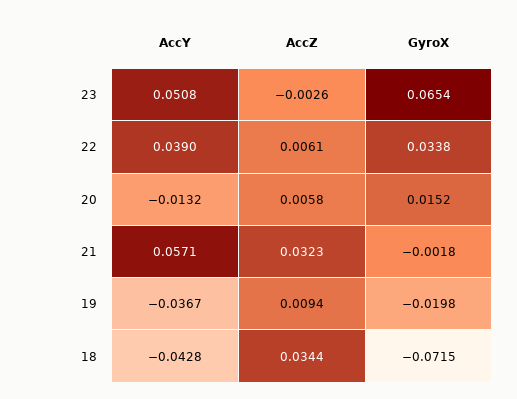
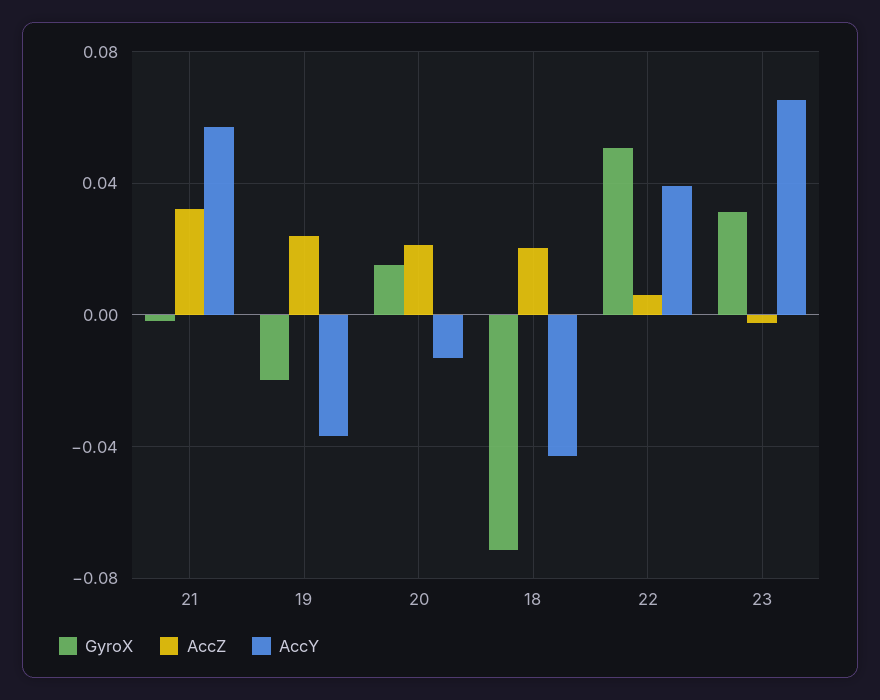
AccY, 23: 0.0508 -> 0.065
GyroX, 23: 0.0654 -> 0.03
GyroX, 22: 0.0338 -> 0.05
AccZ, 20: 0.0058 -> 0.02
AccZ, 19: 0.0094 -> 0.025
AccZ, 18: 0.0344 -> 0.02

